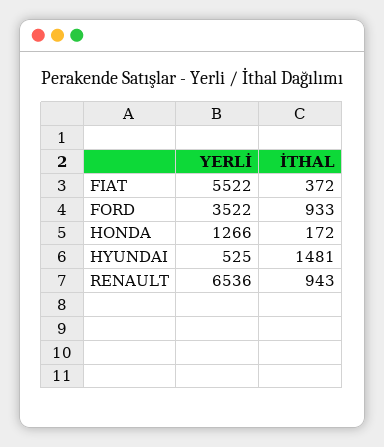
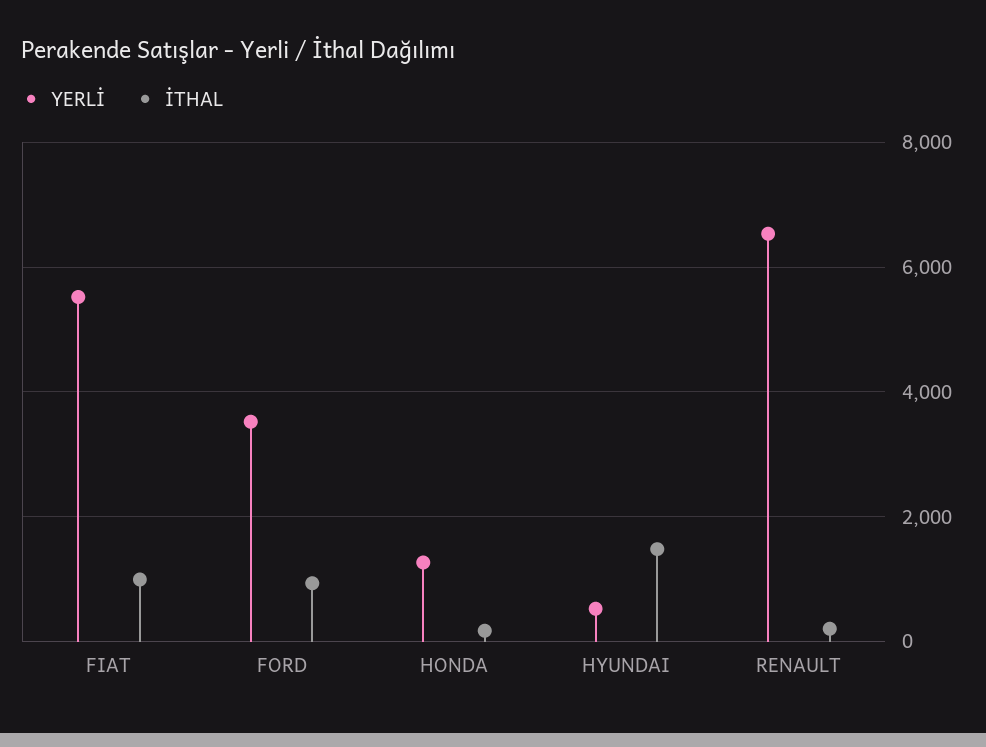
İTHAL, FIAT: 372 -> 1000
İTHAL, RENAULT: 943 -> 200

